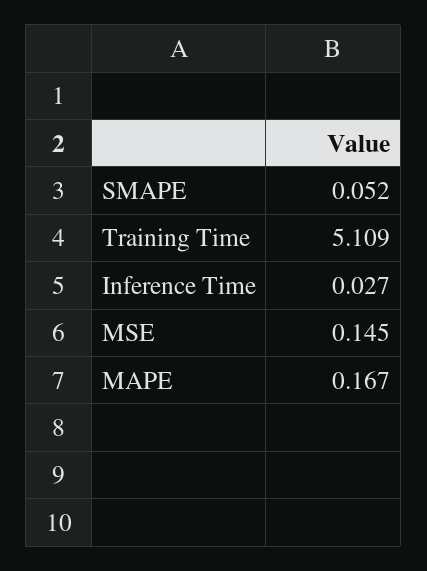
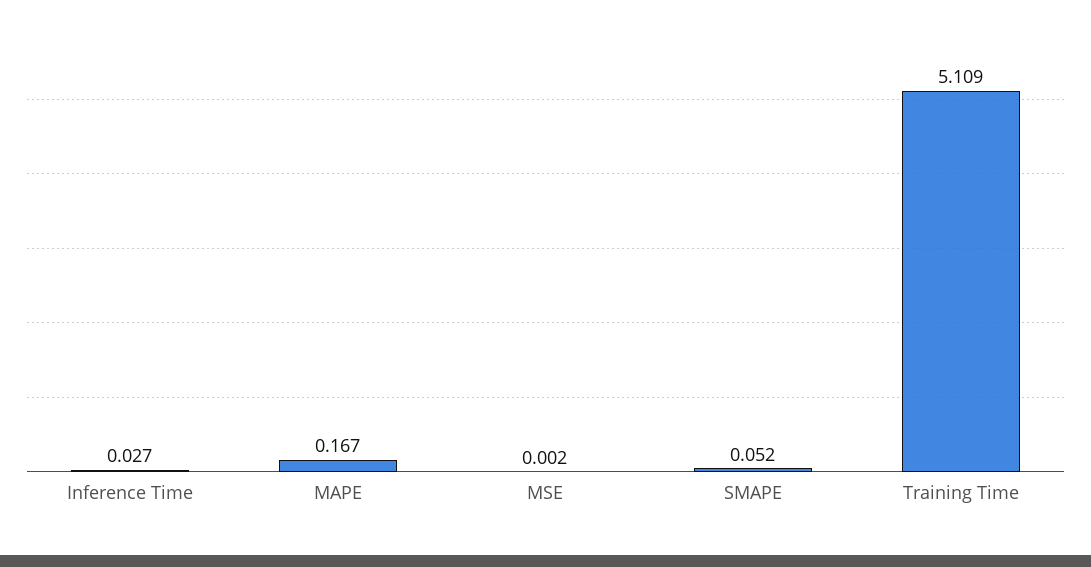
MSE: 0.145 -> 0.002

